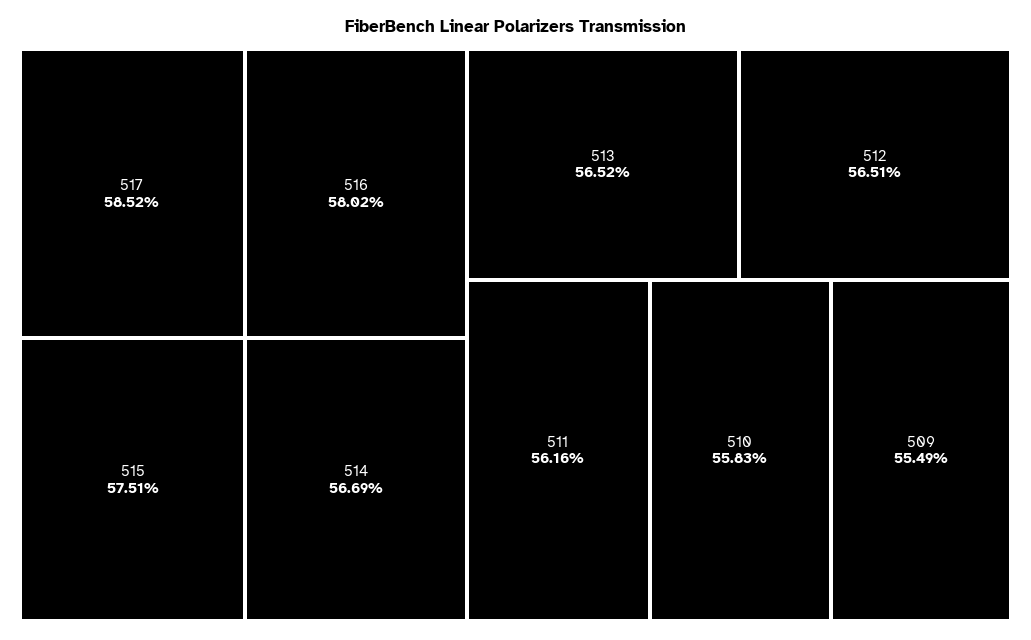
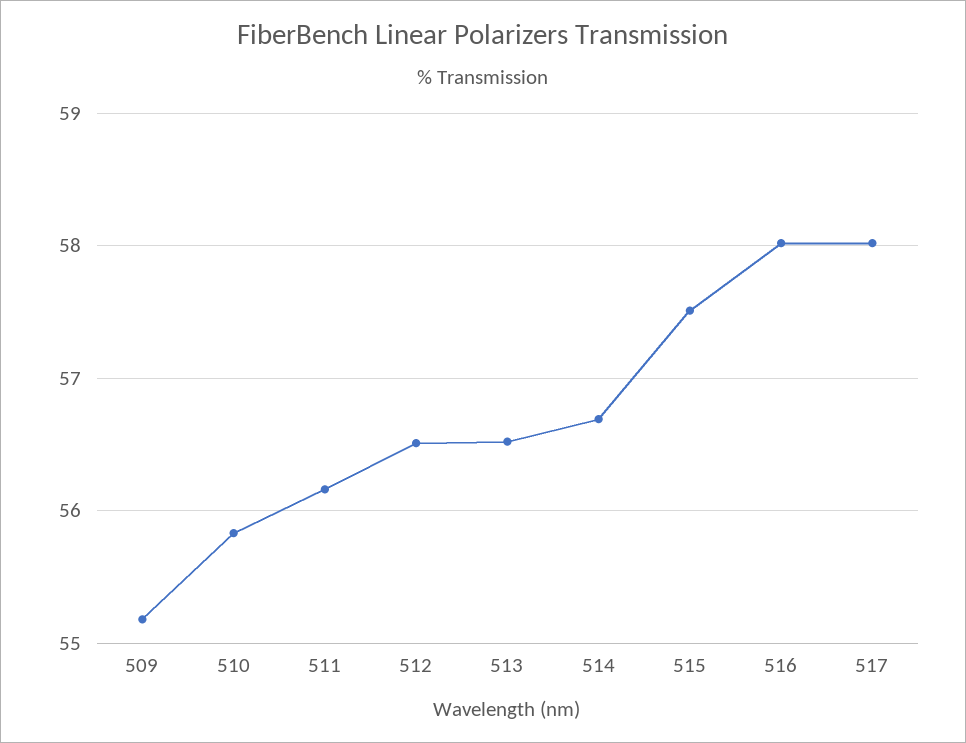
517: 58.52 -> 58
509: 55.49 -> 55.2

